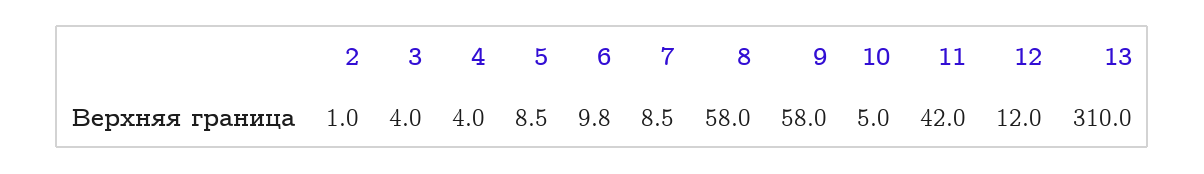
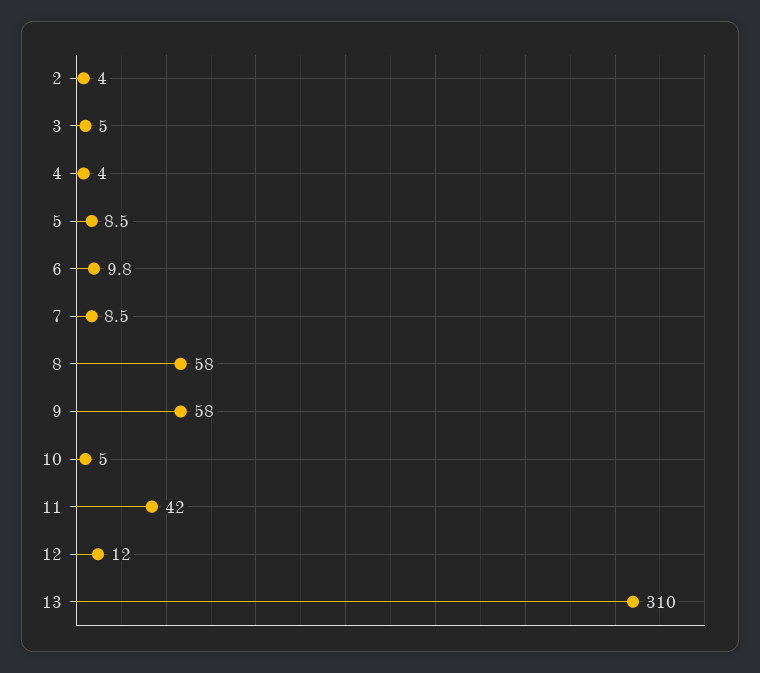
2: 1 -> 4
3: 4 -> 5

